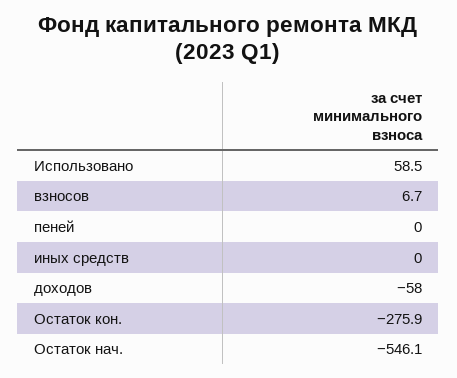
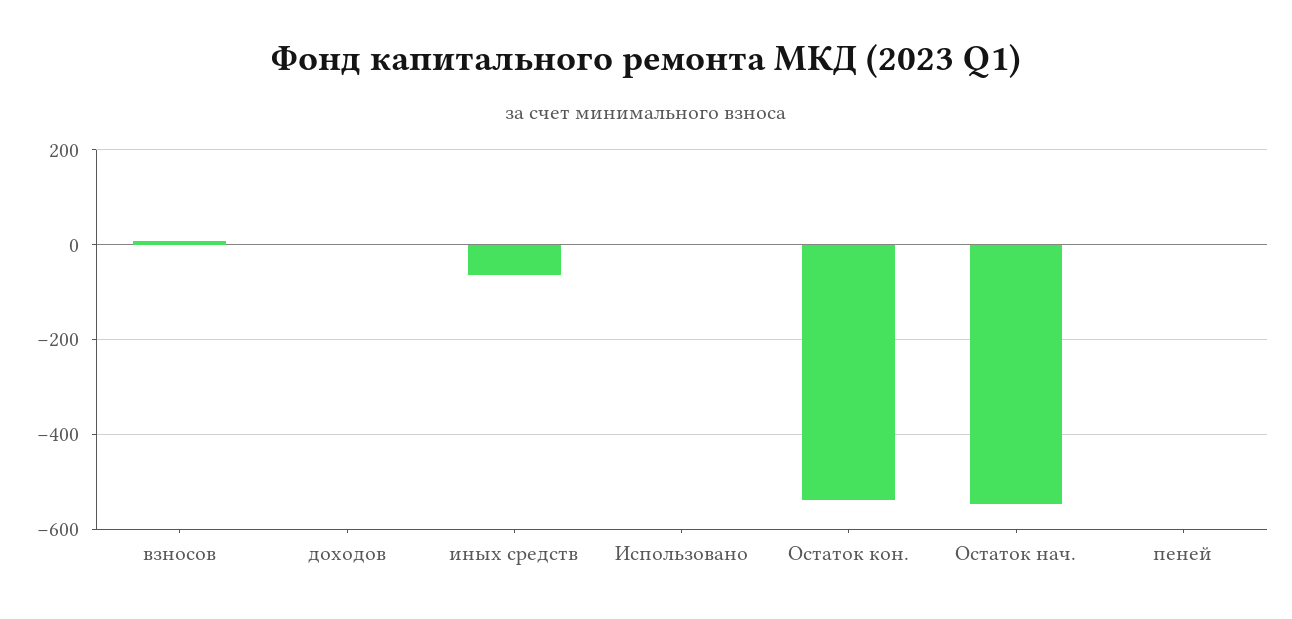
Использовано: 58.5 -> 0
иных средств: 0 -> -60
доходов: -58 -> 0
Остаток кон.: -275.9 -> -540

